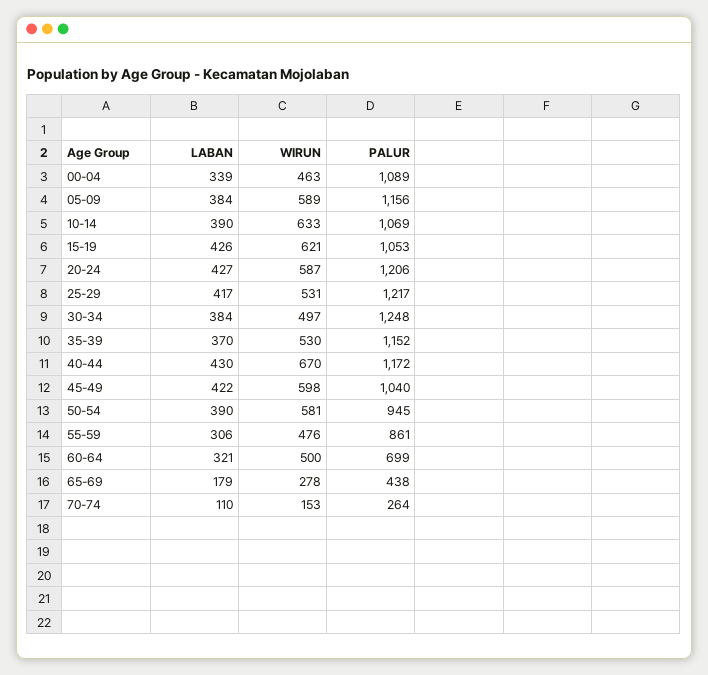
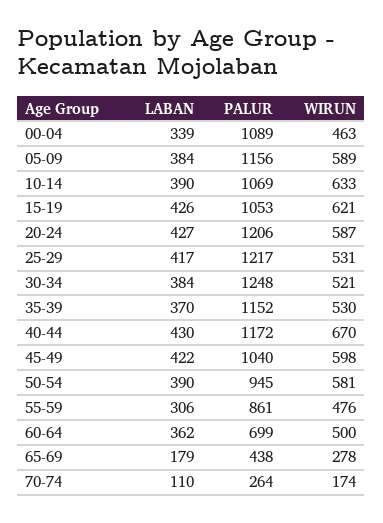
WIRUN, 30-34: 497 -> 521
LABAN, 60-64: 321 -> 362
WIRUN, 70-74: 153 -> 174

